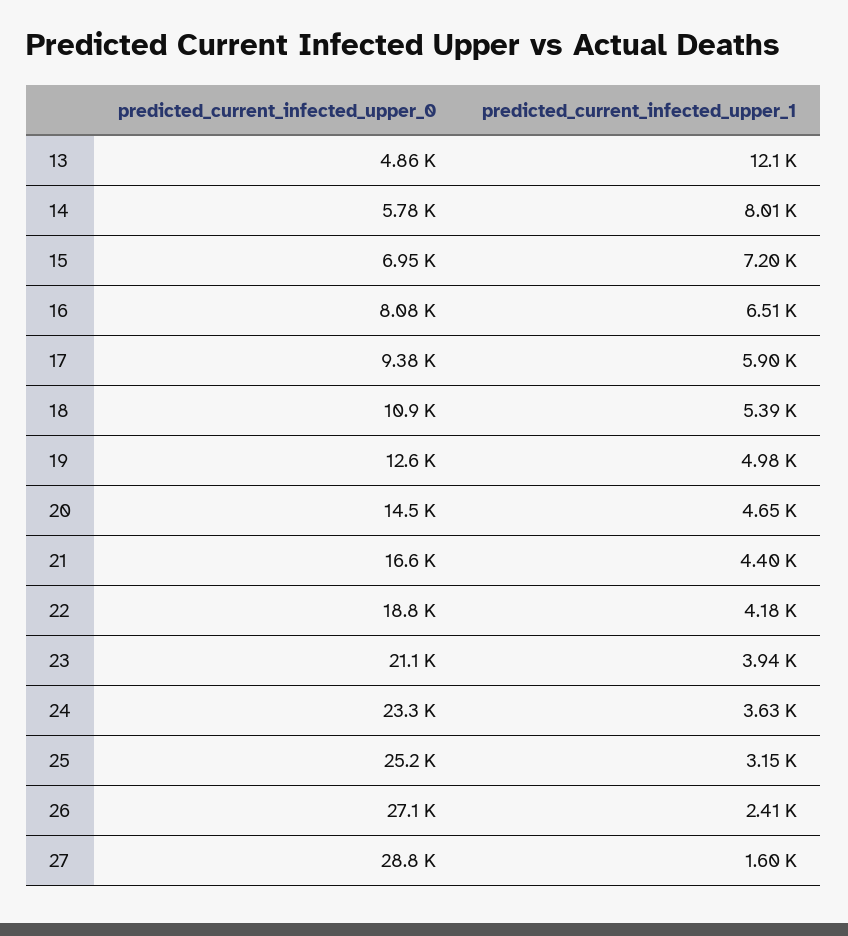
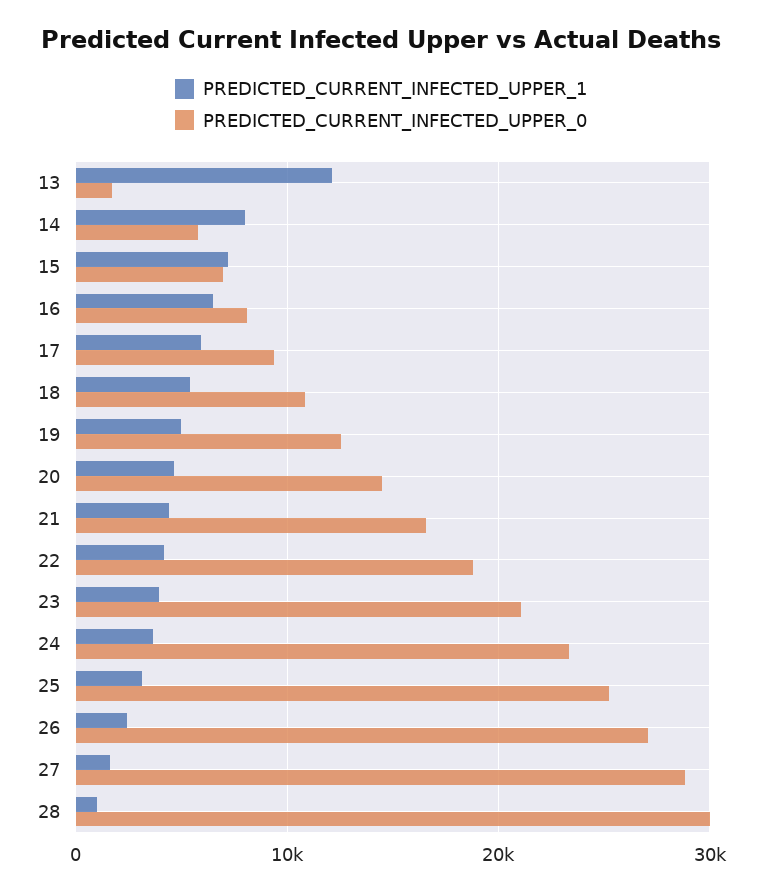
predicted_current_infected_upper_0, 13: 4860 -> 2000
predicted_current_infected_upper_1, 28: none -> 1000
predicted_current_infected_upper_0, 28: none -> 30000

